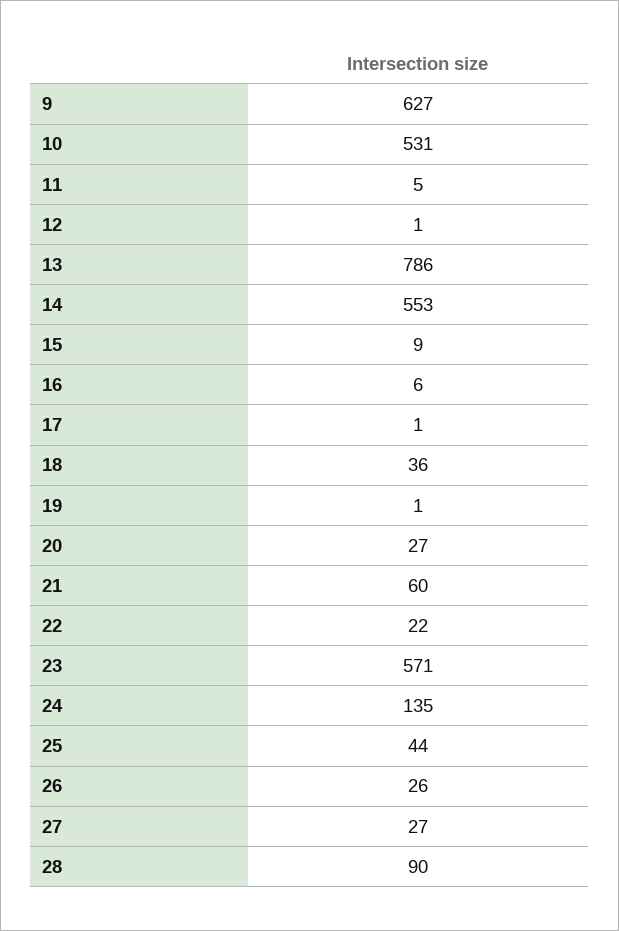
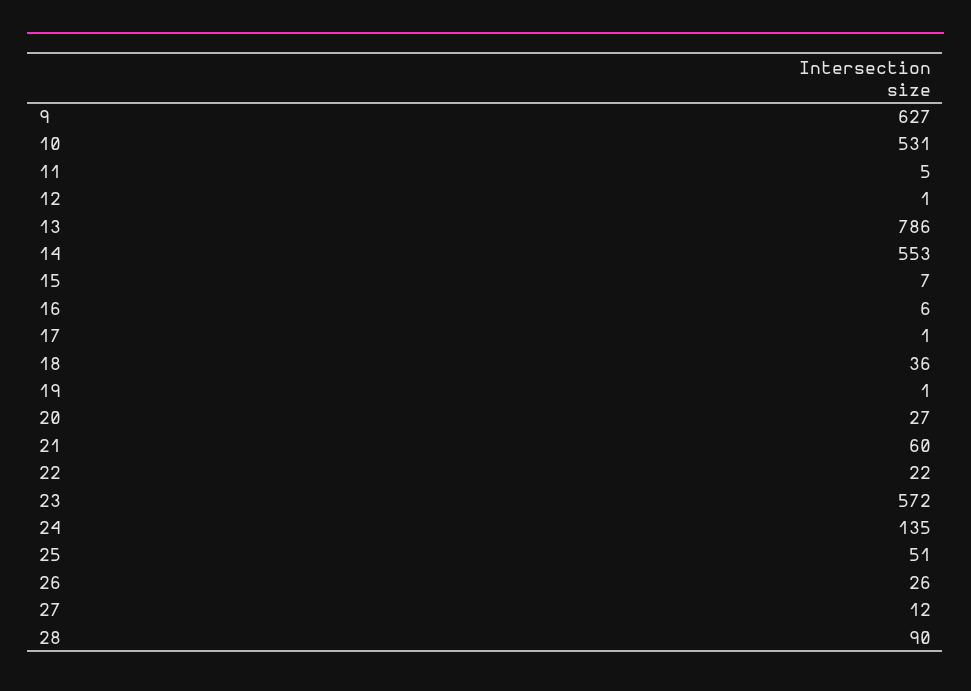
15: 9 -> 7
23: 571 -> 572
25: 44 -> 51
27: 27 -> 12

